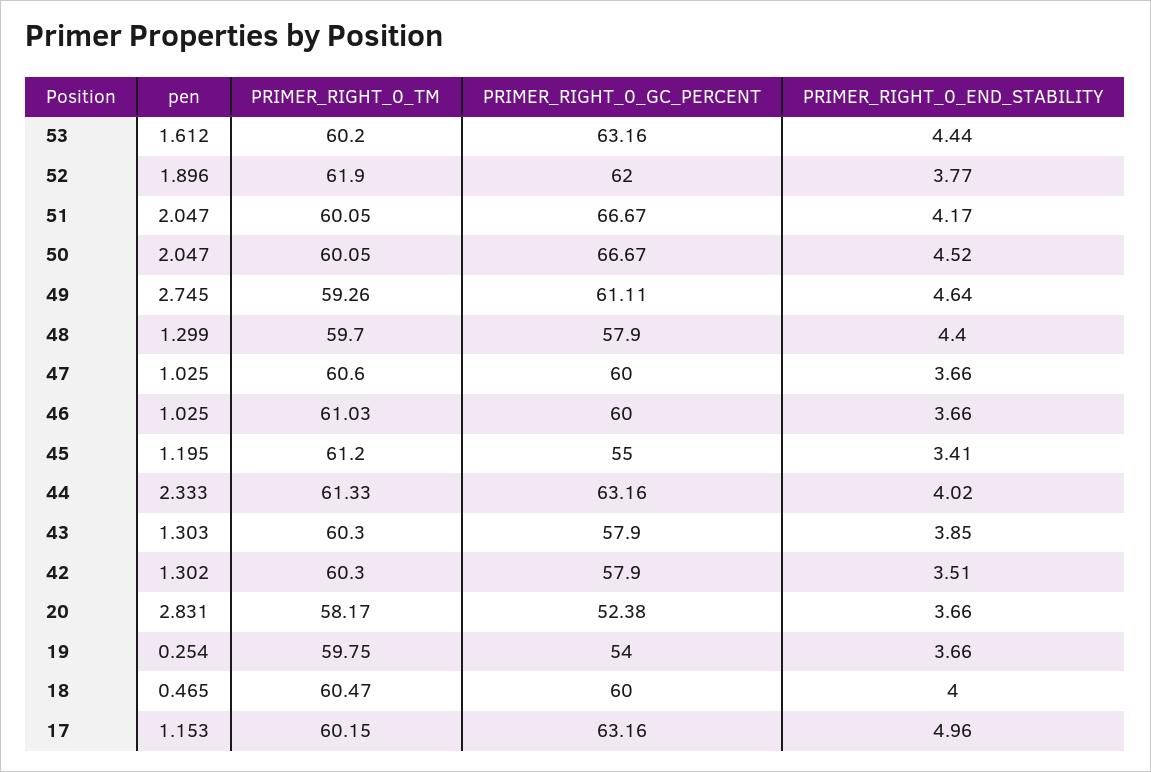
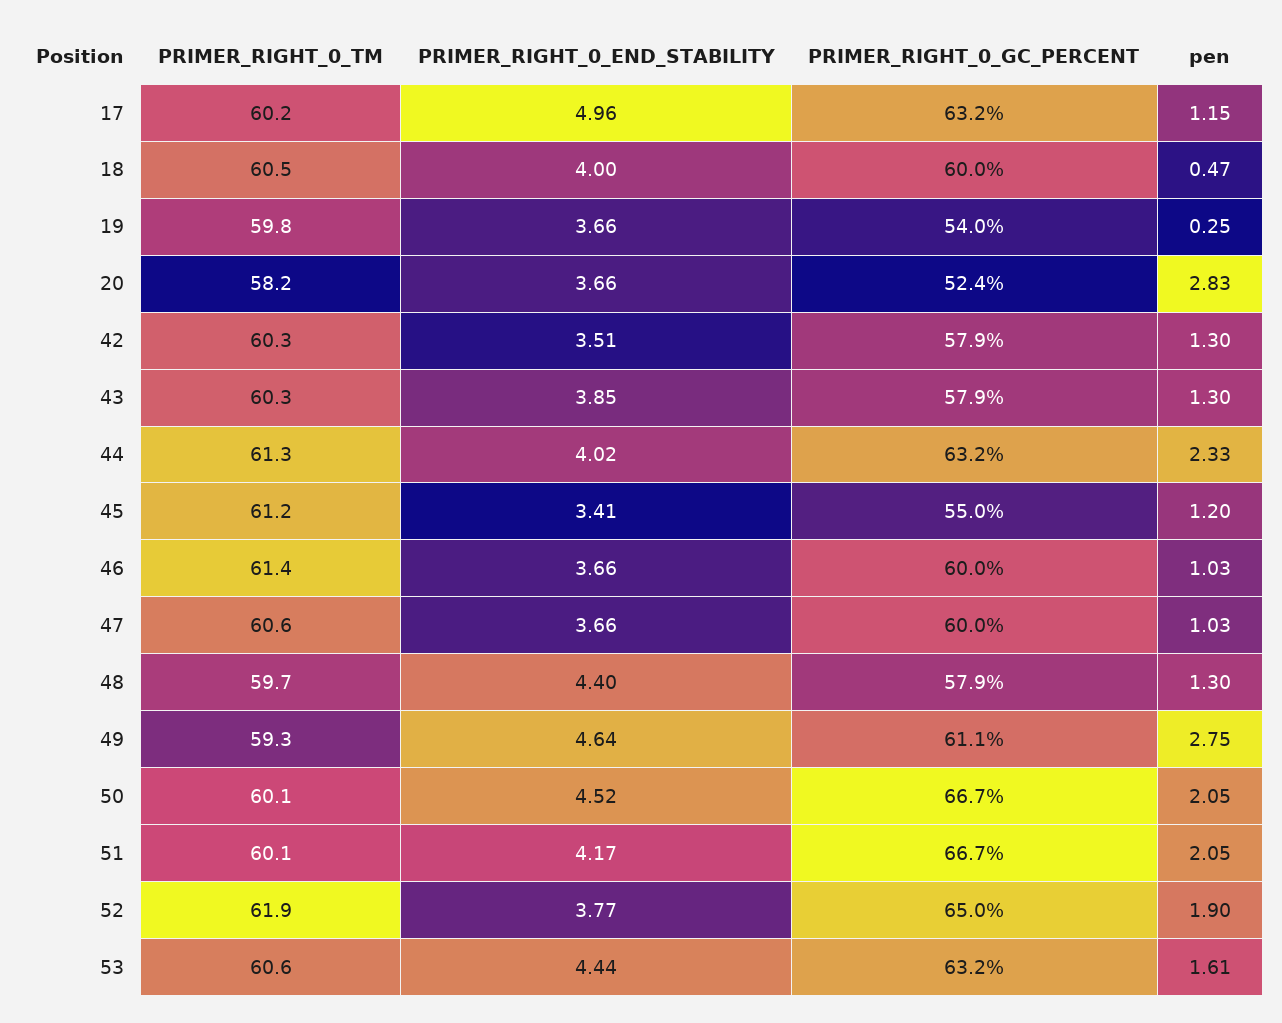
PRIMER_RIGHT_0_TM, 53: 60.2 -> 60.6
PRIMER_RIGHT_0_GC_PERCENT, 52: 62 -> 65
PRIMER_RIGHT_0_TM, 46: 61.03 -> 61.4

